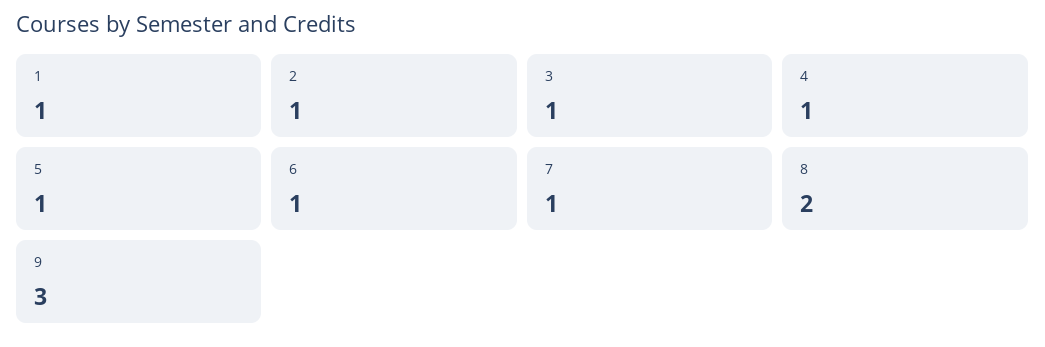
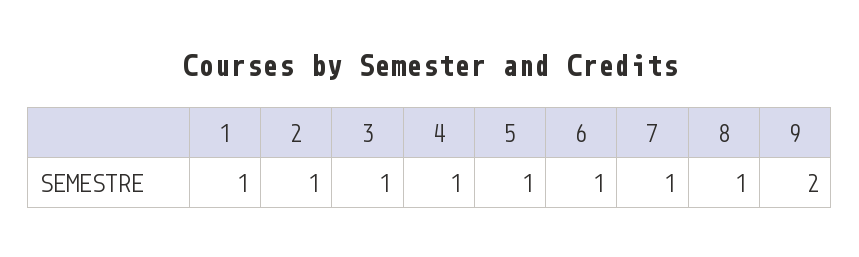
8: 2 -> 1
9: 3 -> 2

